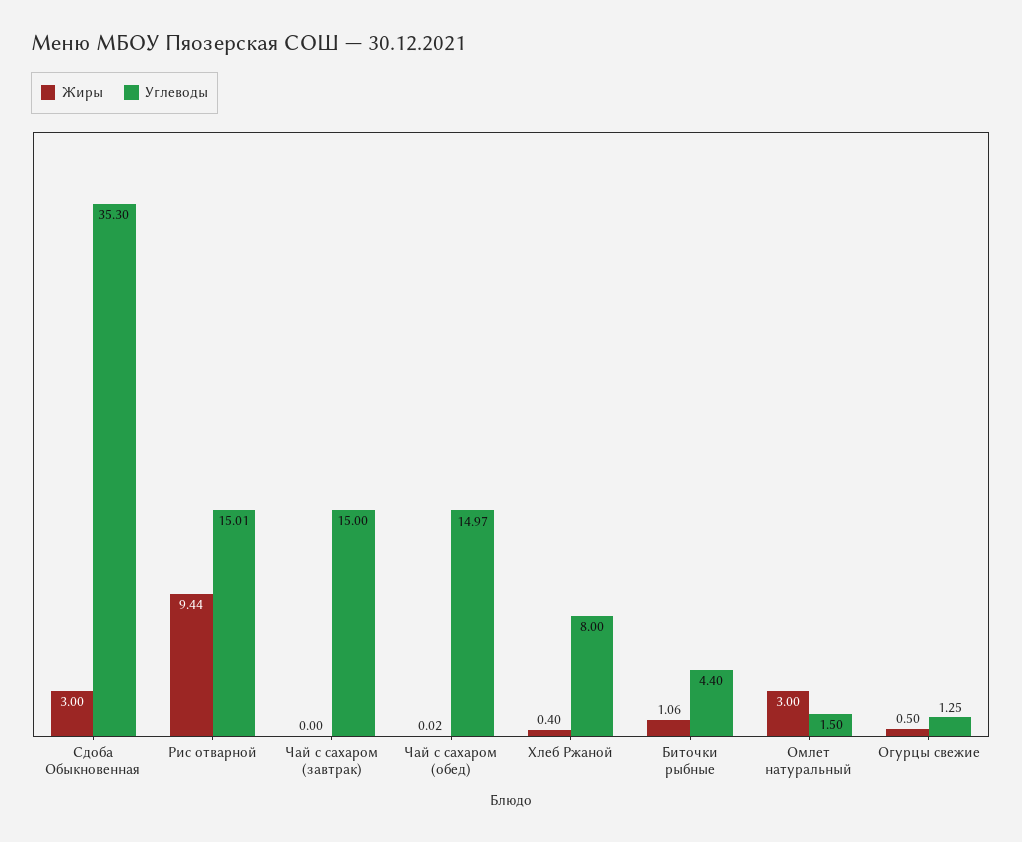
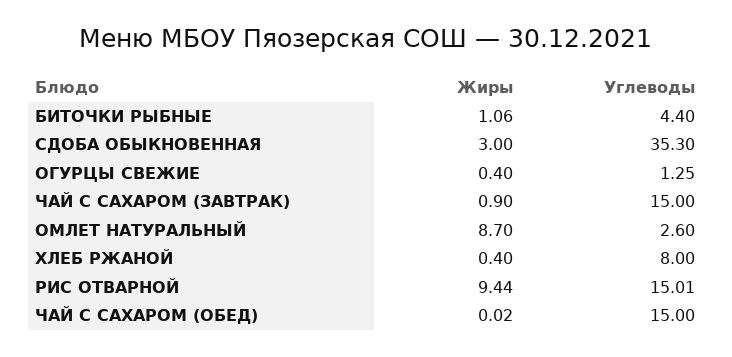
Жиры, Чай с сахаром (завтрак): 0 -> 0.9
Углеводы, Чай с сахаром (обед): 14.97 -> 15
Жиры, Омлет натуральный: 3 -> 8.7
Углеводы, Омлет натуральный: 1.5 -> 2.6
Жиры, Огурцы свежие: 0.5 -> 0.4

